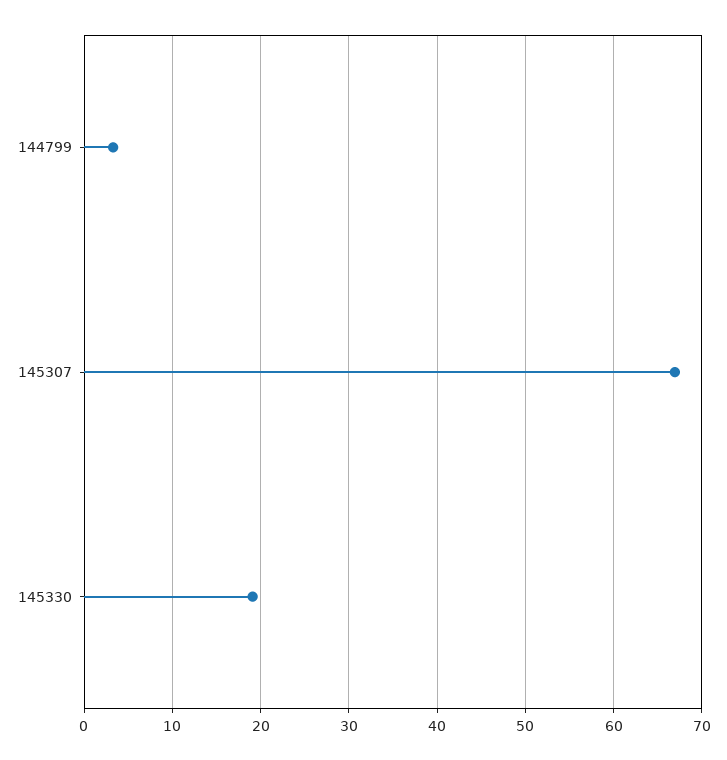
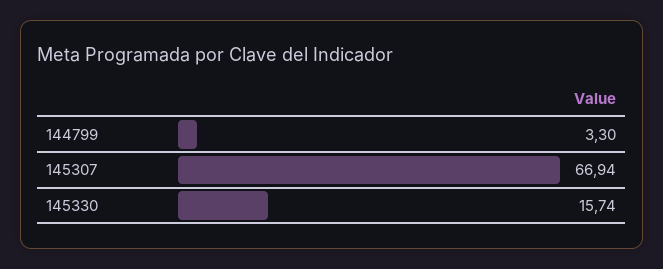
145330: 19 -> 15.74

